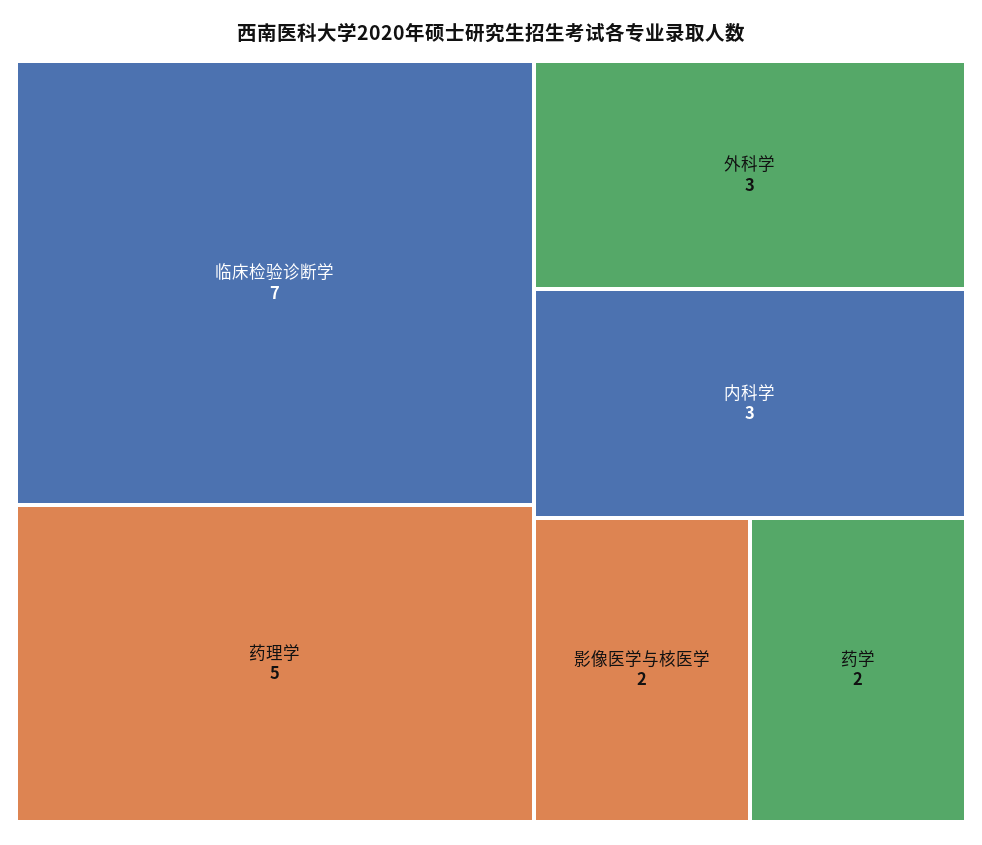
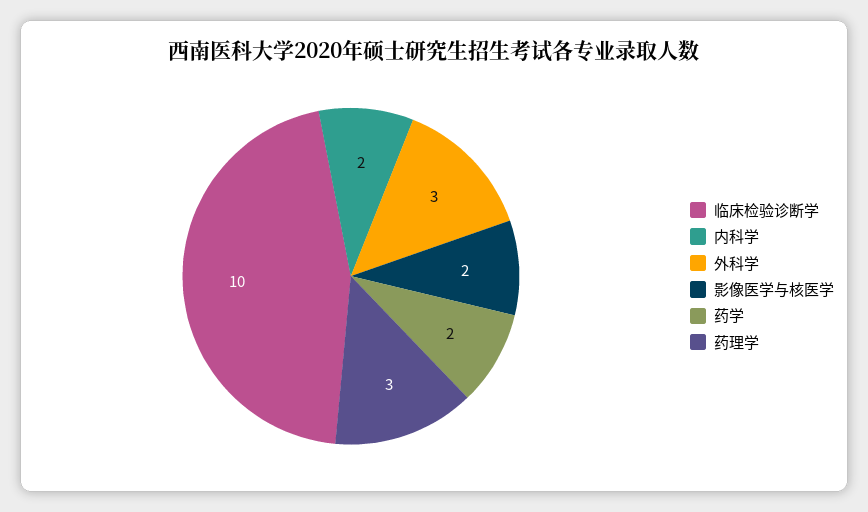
临床检验诊断学: 7 -> 10
药理学: 5 -> 3
内科学: 3 -> 2

